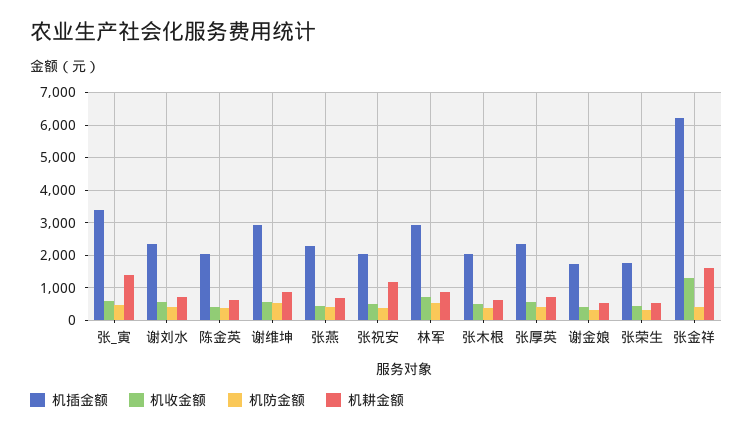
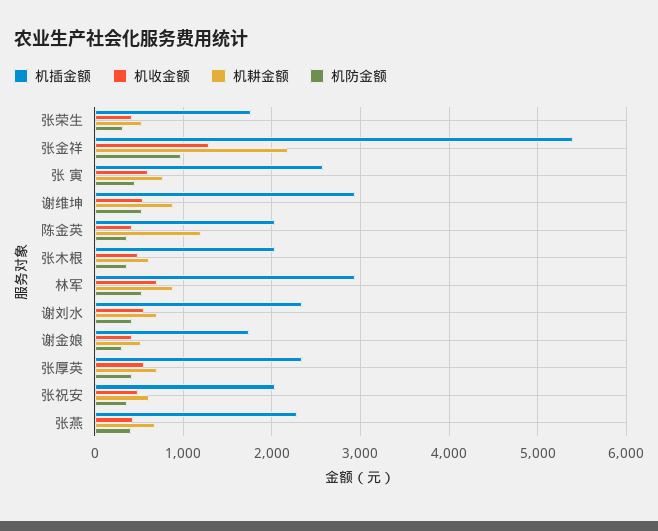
机插金额, 张_寅: 3400 -> 2600
机耕金额, 张_寅: 1400 -> 800
机耕金额, 陈金英: 600 -> 1200
机耕金额, 张祝安: 1200 -> 600
机插金额, 张金祥: 6200 -> 5400
机防金额, 张金祥: 400 -> 1000
机耕金额, 张金祥: 1600 -> 2200

